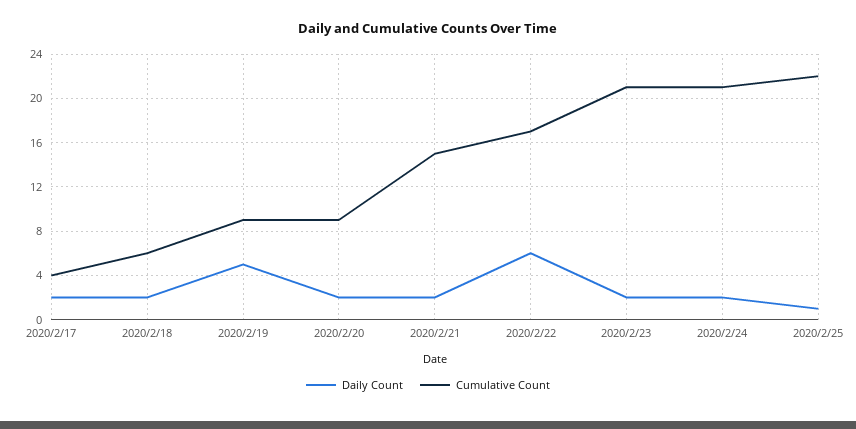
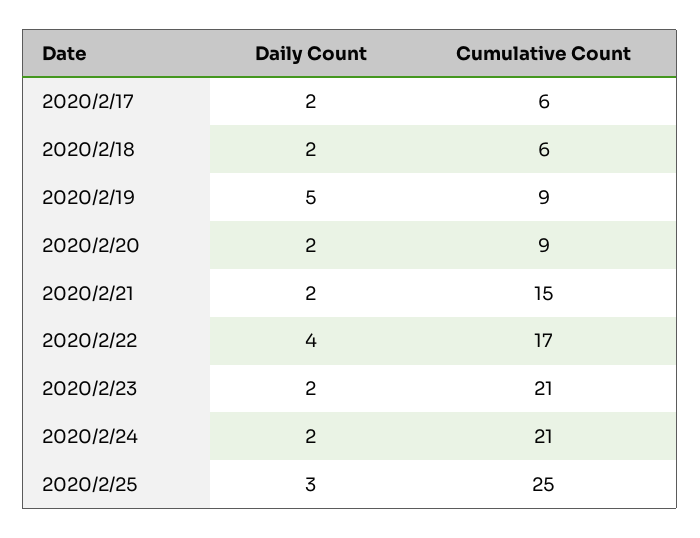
Cumulative Count, 2020/2/17: 4 -> 6
Daily Count, 2020/2/22: 6 -> 4
Daily Count, 2020/2/25: 1 -> 3
Cumulative Count, 2020/2/25: 22 -> 25

